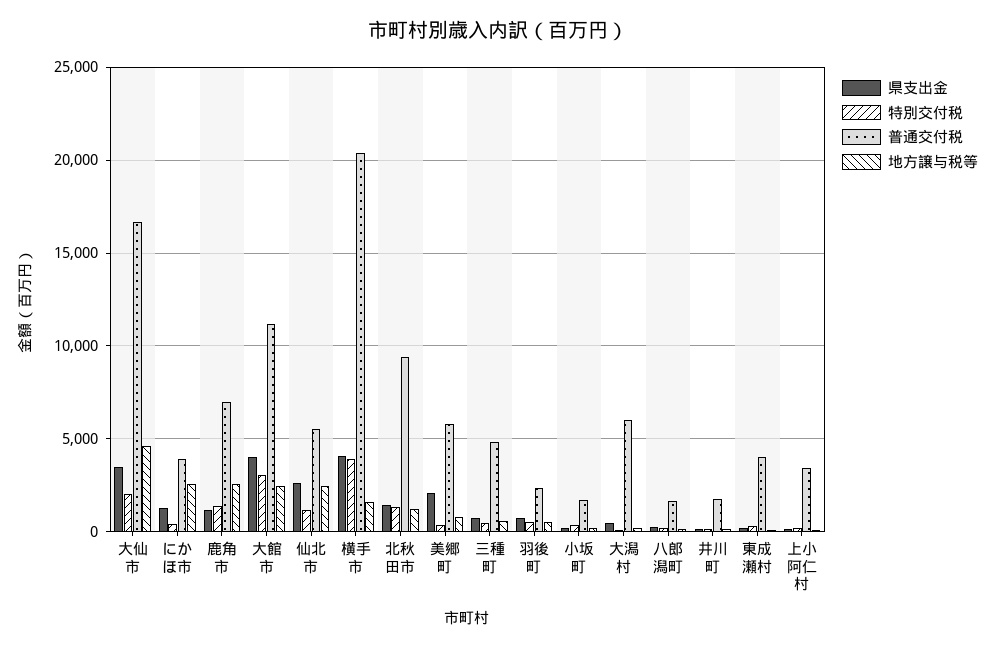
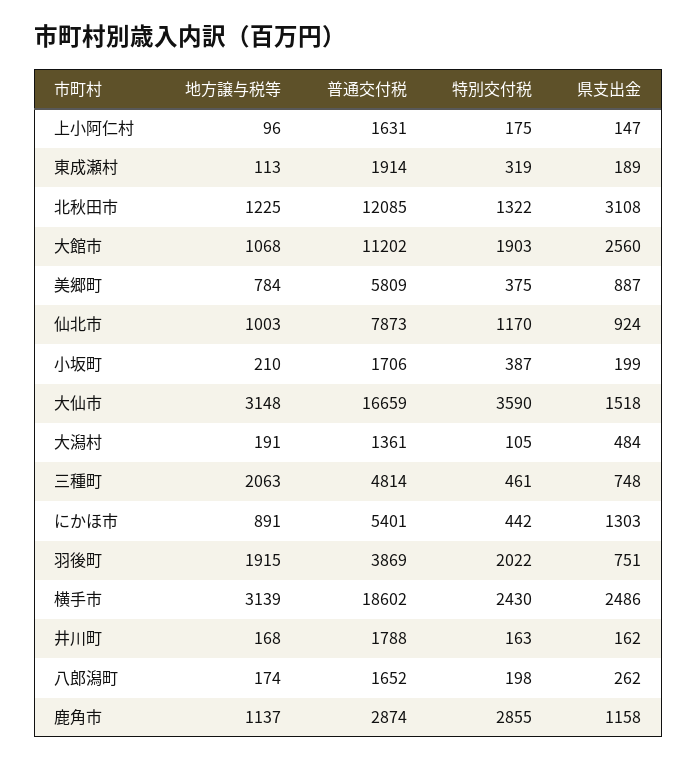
県支出金, 大仙市: 3500 -> 1518
特別交付税, 大仙市: 2000 -> 3590
地方譲与税等, 大仙市: 4500 -> 3148
普通交付税, にかほ市: 4000 -> 5401
地方譲与税等, にかほ市: 2500 -> 891
特別交付税, 鹿角市: 1500 -> 2855
普通交付税, 鹿角市: 7000 -> 2874
地方譲与税等, 鹿角市: 2500 -> 1137
県支出金, 大館市: 4000 -> 2560
特別交付税, 大館市: 3000 -> 1903
地方譲与税等, 大館市: 2500 -> 1068
県支出金, 仙北市: 2500 -> 924
普通交付税, 仙北市: 5500 -> 7873
地方譲与税等, 仙北市: 2500 -> 1003
県支出金, 横手市: 4000 -> 2486
特別交付税, 横手市: 4000 -> 2430
普通交付税, 横手市: 20500 -> 18602
地方譲与税等, 横手市: 1500 -> 3139
県支出金, 北秋田市: 1500 -> 3108
普通交付税, 北秋田市: 9500 -> 12085
県支出金, 美郷町: 2000 -> 887
地方譲与税等, 三種町: 500 -> 2063
特別交付税, 羽後町: 500 -> 2022
普通交付税, 羽後町: 2500 -> 3869
地方譲与税等, 羽後町: 500 -> 1915
普通交付税, 大潟村: 6000 -> 1361
普通交付税, 東成瀬村: 4000 -> 1914
普通交付税, 上小阿仁村: 3500 -> 1631

